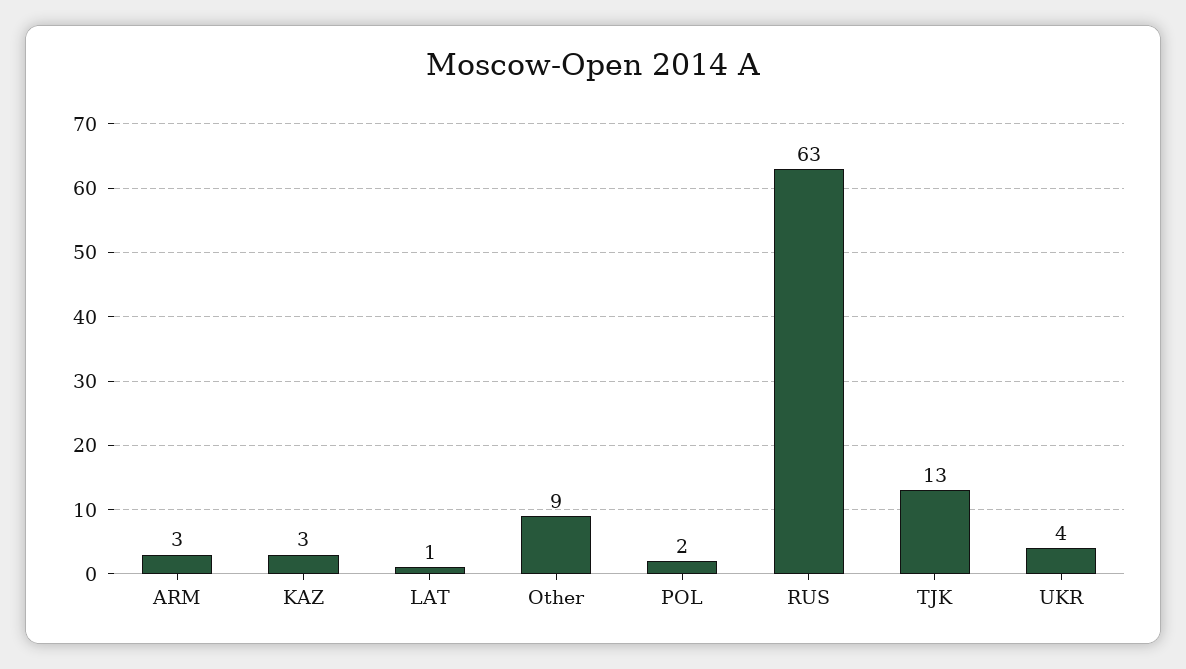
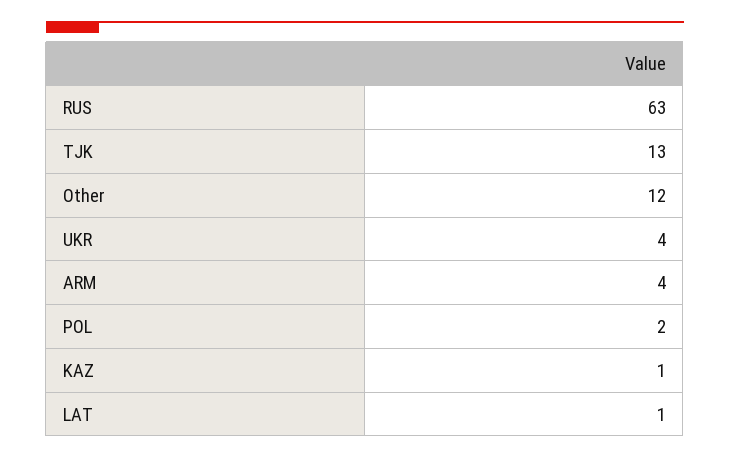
ARM: 3 -> 4
KAZ: 3 -> 1
Other: 9 -> 12

